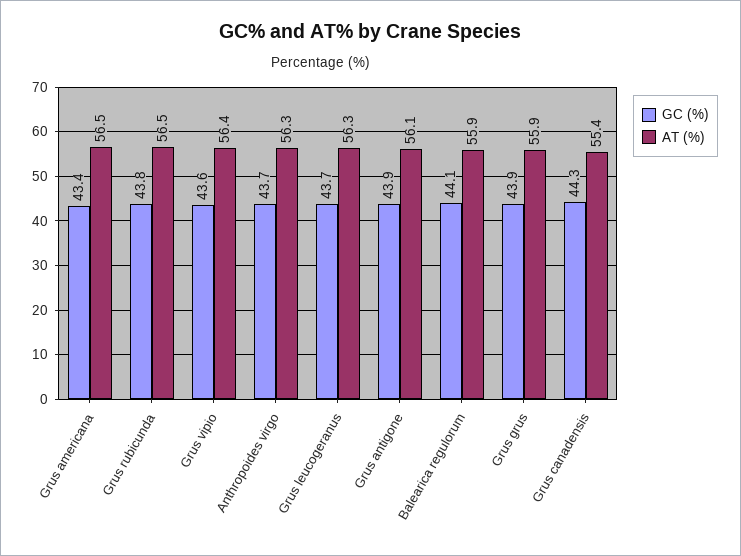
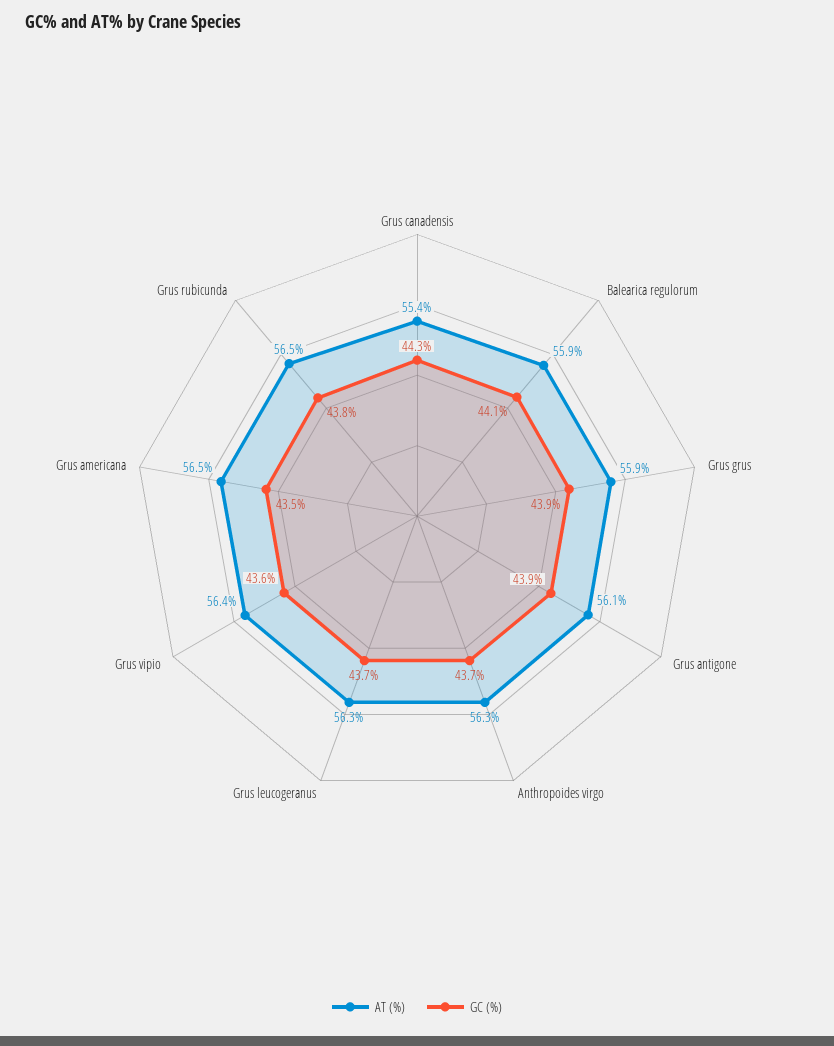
GC (%), Grus americana: 43.4 -> 43.5

